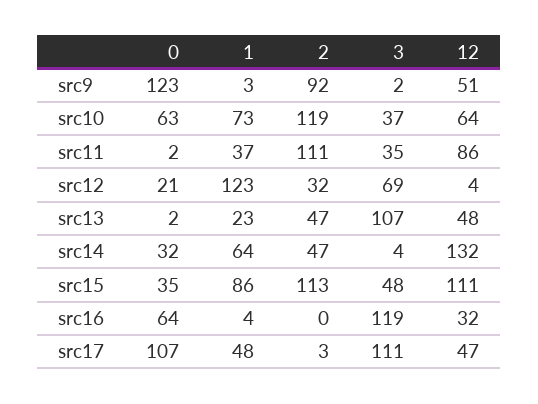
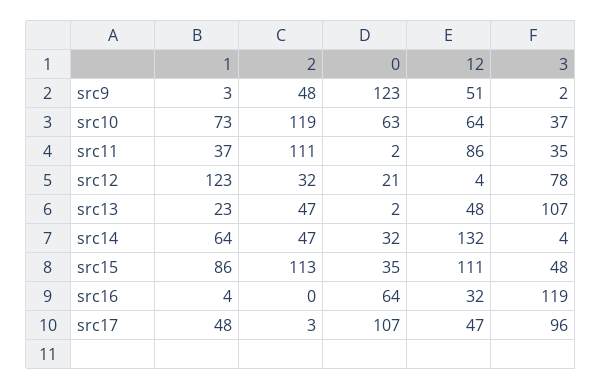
2, src9: 92 -> 48
3, src12: 69 -> 78
3, src17: 111 -> 96

